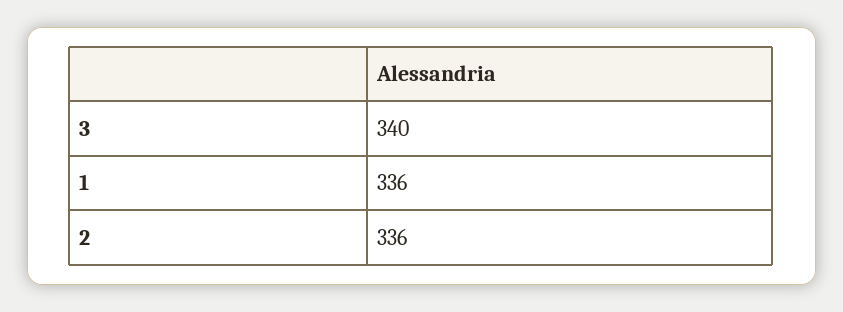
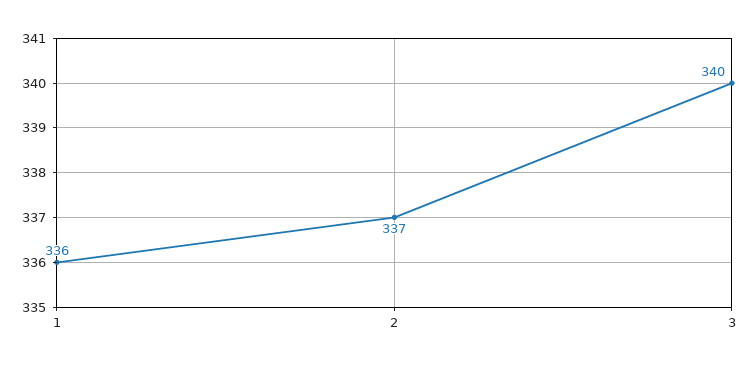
2: 336 -> 337

